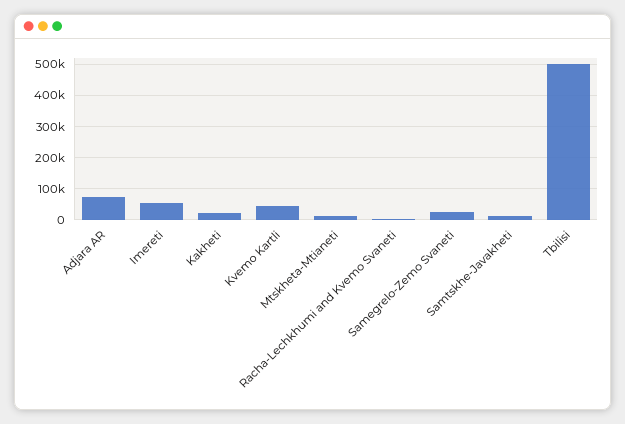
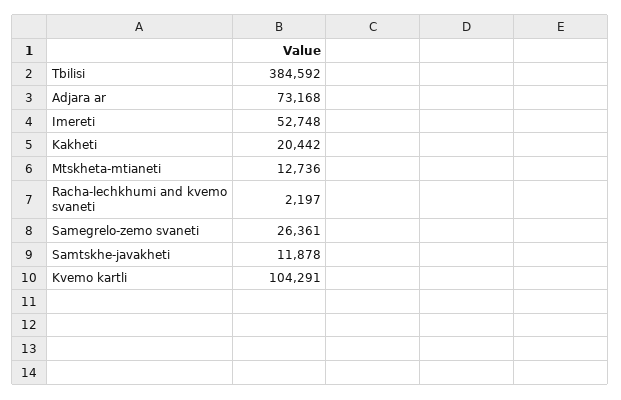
Kvemo Kartli: 40000 -> 104291
Tbilisi: 500000 -> 384592

